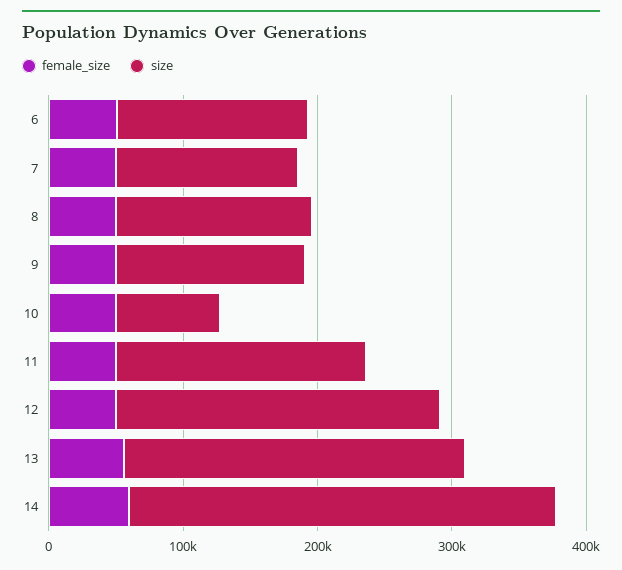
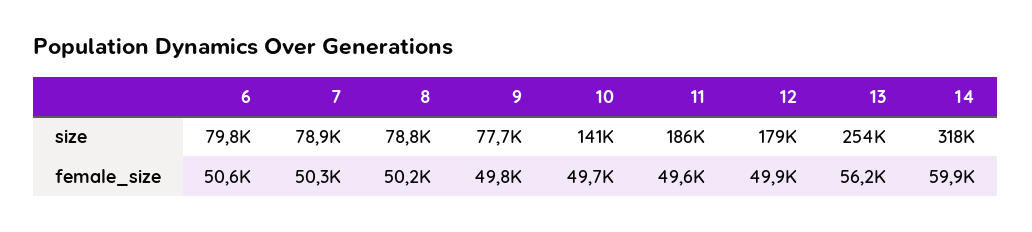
size, 6: 140000 -> 79800
size, 7: 140000 -> 78900
size, 8: 140000 -> 78800
size, 9: 140000 -> 77700
size, 10: 80000 -> 141000
size, 12: 240000 -> 179000

